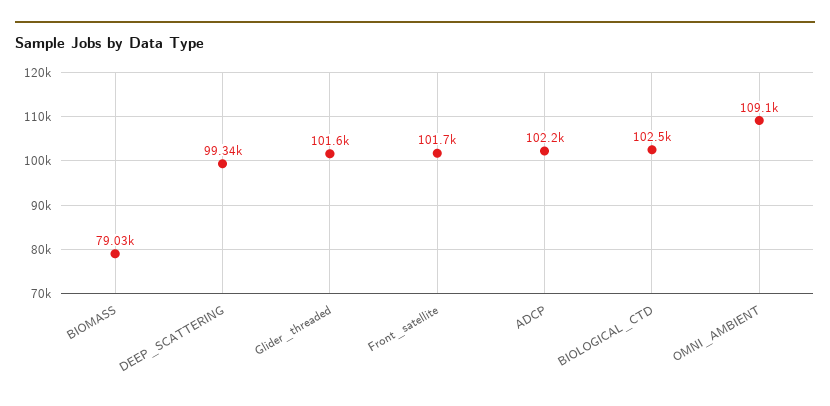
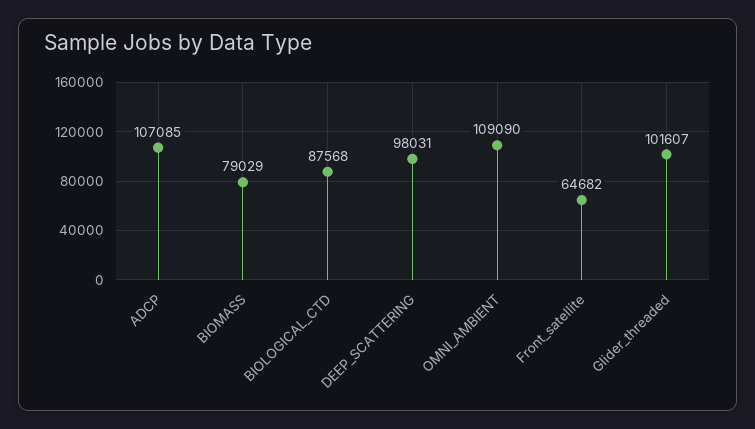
DEEP_SCATTERING: 99340 -> 98031
Front_satellite: 101700 -> 64682
ADCP: 102200 -> 107085
BIOLOGICAL_CTD: 102500 -> 87568

